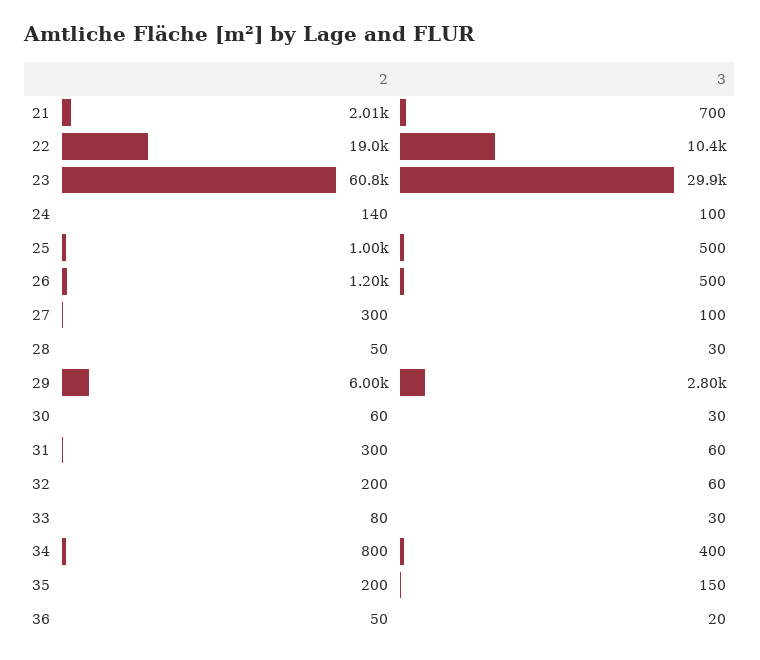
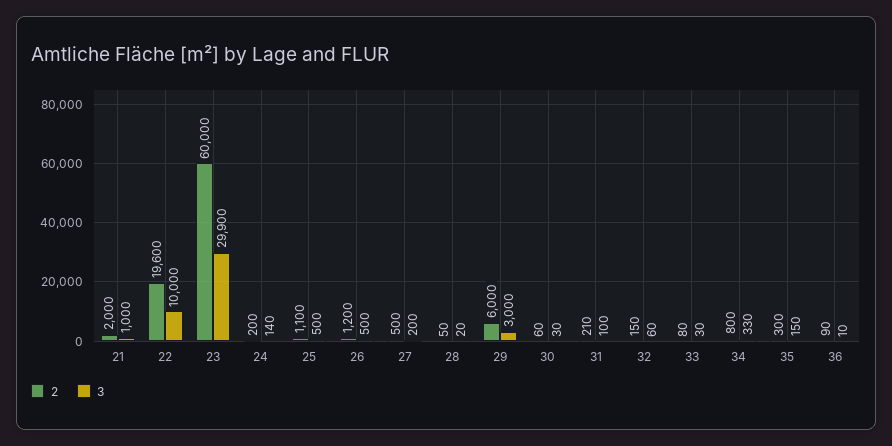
2, 21: 2010 -> 2000
3, 21: 700 -> 1000
2, 22: 19000 -> 19600
3, 22: 10400 -> 10000
2, 23: 60800 -> 60000
2, 24: 140 -> 200
3, 24: 100 -> 140
2, 25: 1000 -> 1100
2, 27: 300 -> 500
3, 27: 100 -> 200
3, 28: 30 -> 20
3, 29: 2800 -> 3000
2, 31: 300 -> 210
3, 31: 60 -> 100
2, 32: 200 -> 150
3, 34: 400 -> 330
2, 35: 200 -> 300
2, 36: 50 -> 90
3, 36: 20 -> 10

